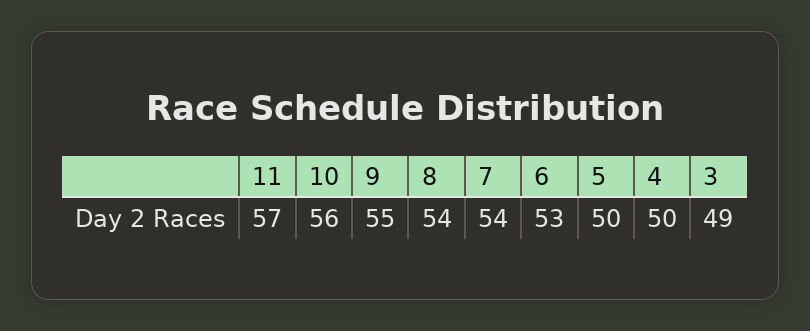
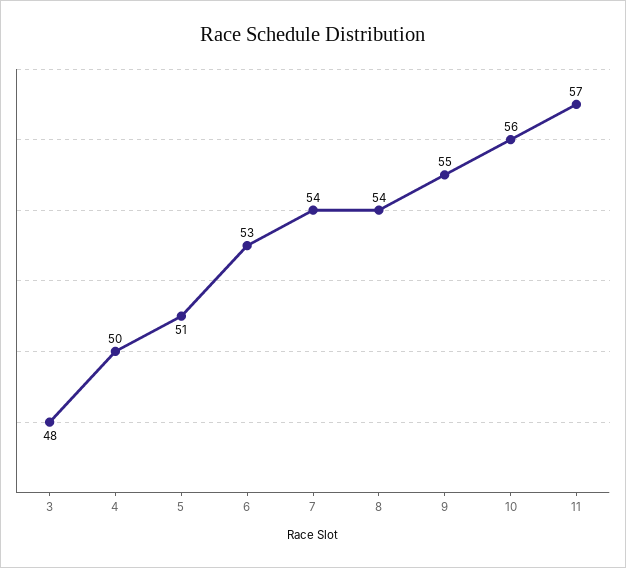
5: 50 -> 51
3: 49 -> 48

